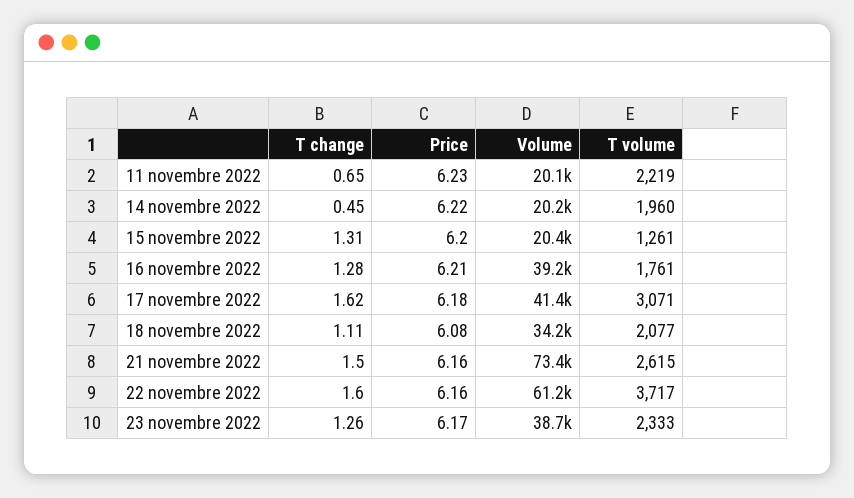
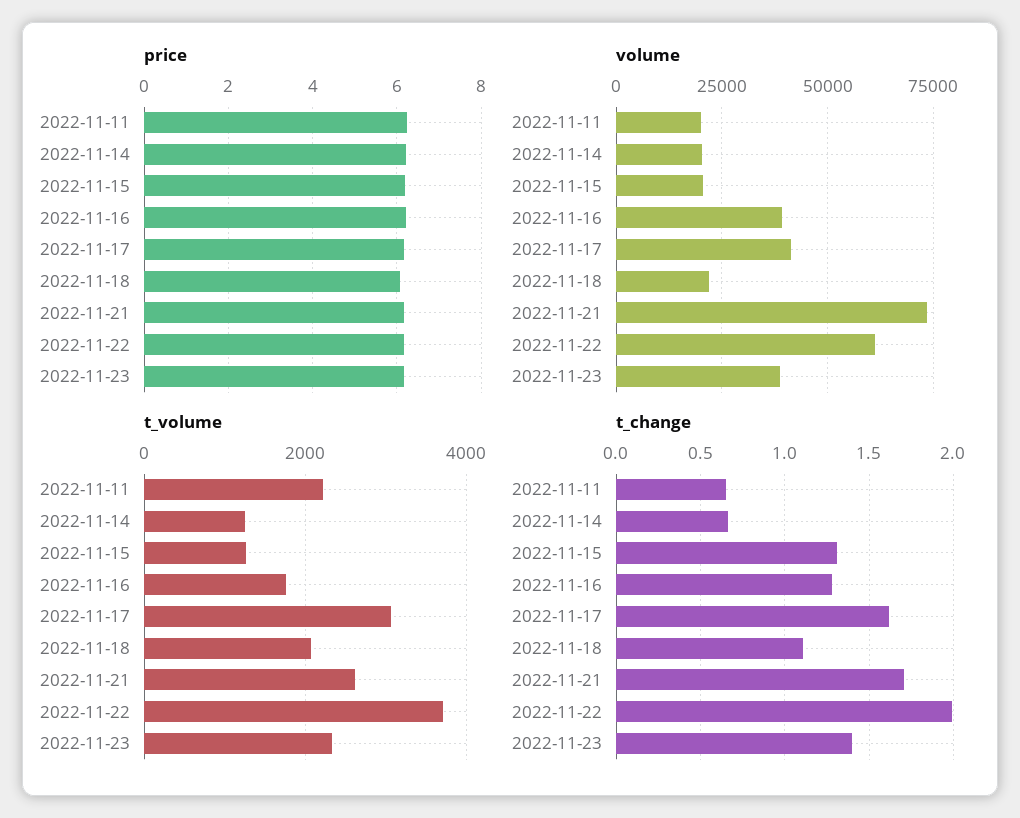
T change, 14 novembre 2022: 0.45 -> 0.65
T volume, 14 novembre 2022: 1960 -> 1200
Volume, 18 novembre 2022: 34200 -> 22500
T change, 21 novembre 2022: 1.5 -> 1.7
T change, 22 novembre 2022: 1.6 -> 2
T change, 23 novembre 2022: 1.26 -> 1.4

